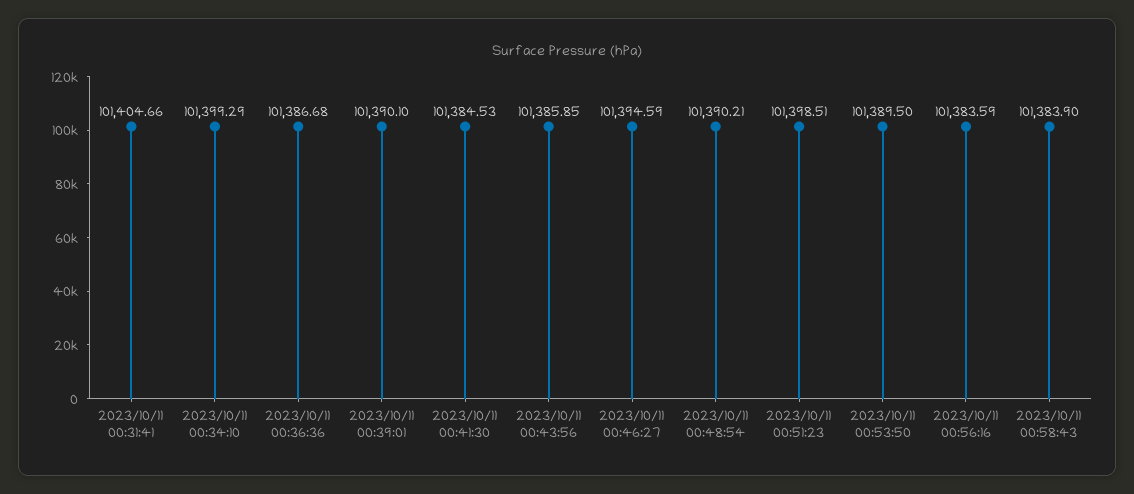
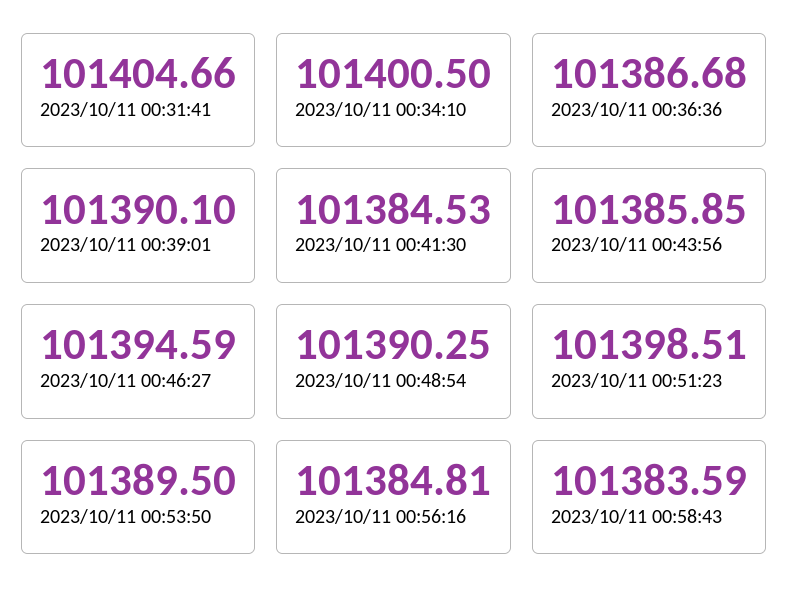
2023/10/11 00:34:10: 101399.29 -> 101400.5
2023/10/11 00:48:54: 101390.21 -> 101390.25
2023/10/11 00:56:16: 101383.59 -> 101384.81
2023/10/11 00:58:43: 101383.9 -> 101383.59

